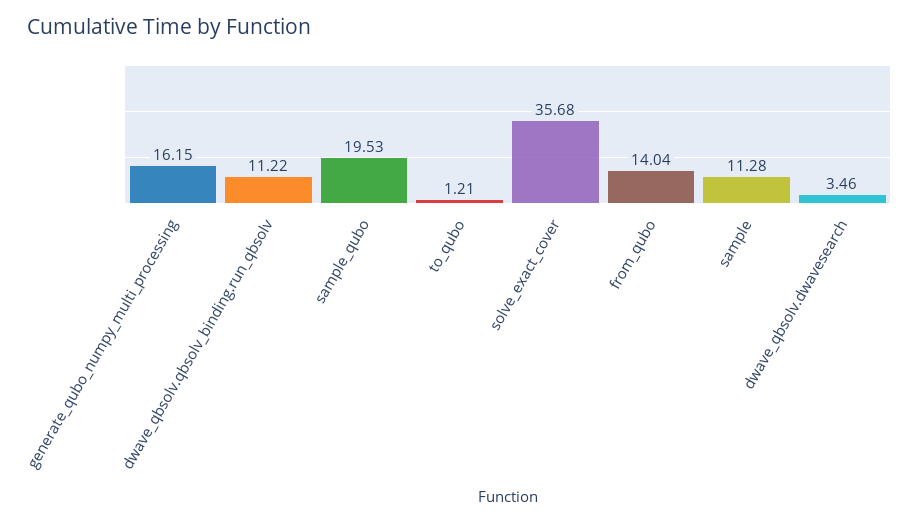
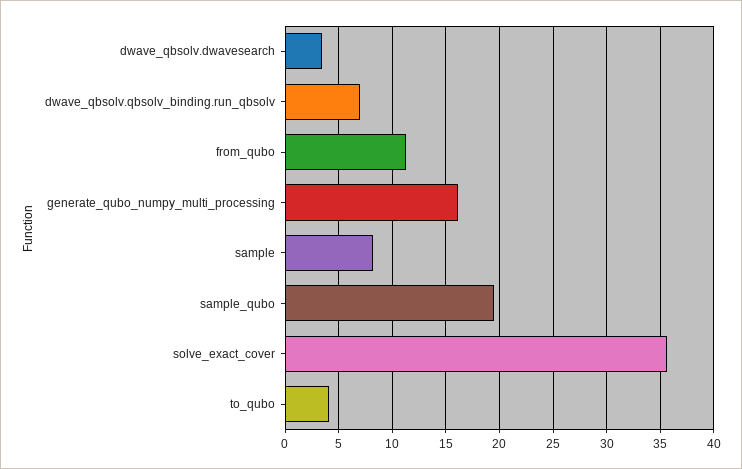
dwave_qbsolv.qbsolv_binding.run_qbsolv: 11.22 -> 7
to_qubo: 1.21 -> 4
from_qubo: 14.04 -> 11
sample: 11.28 -> 8

